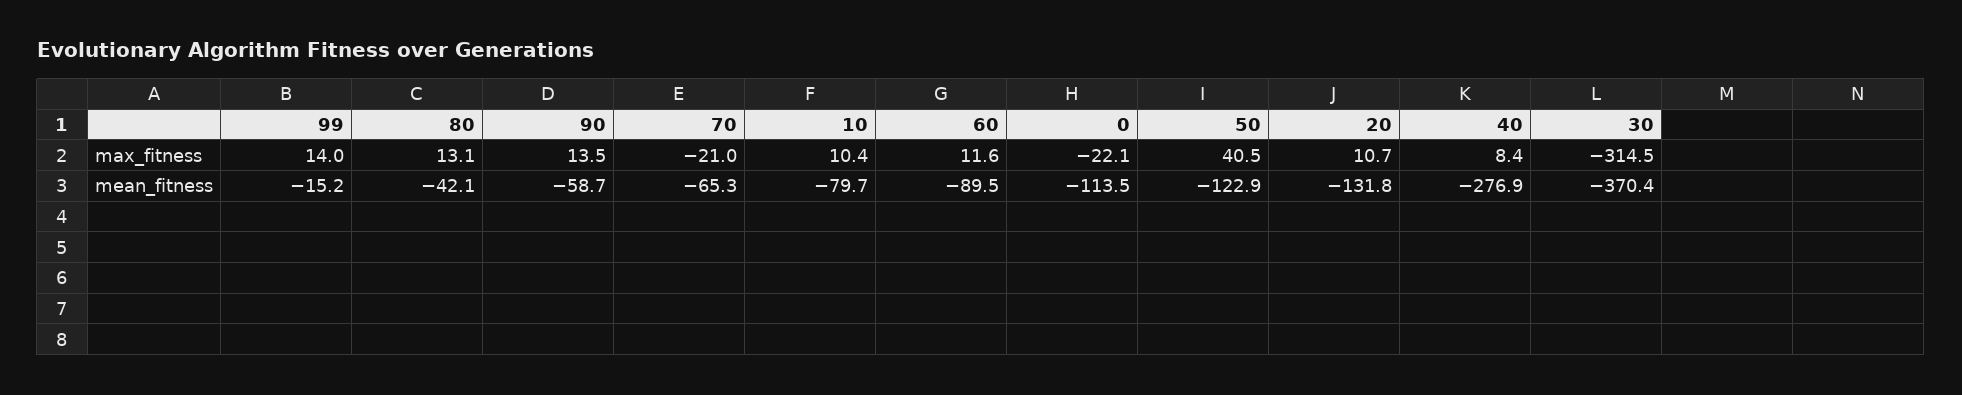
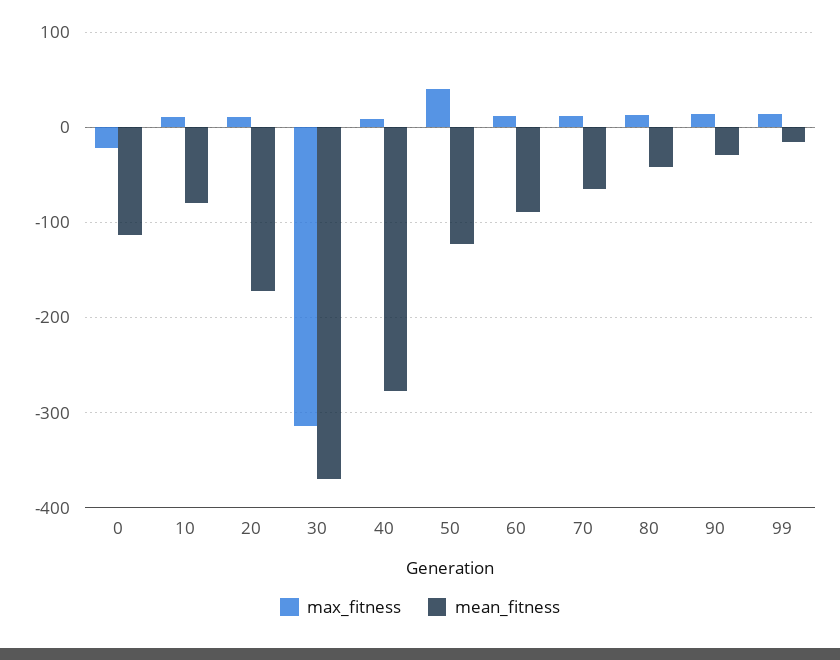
max_fitness, 70: -21 -> 10
mean_fitness, 90: -58.7 -> -30
mean_fitness, 20: -131.8 -> -170

